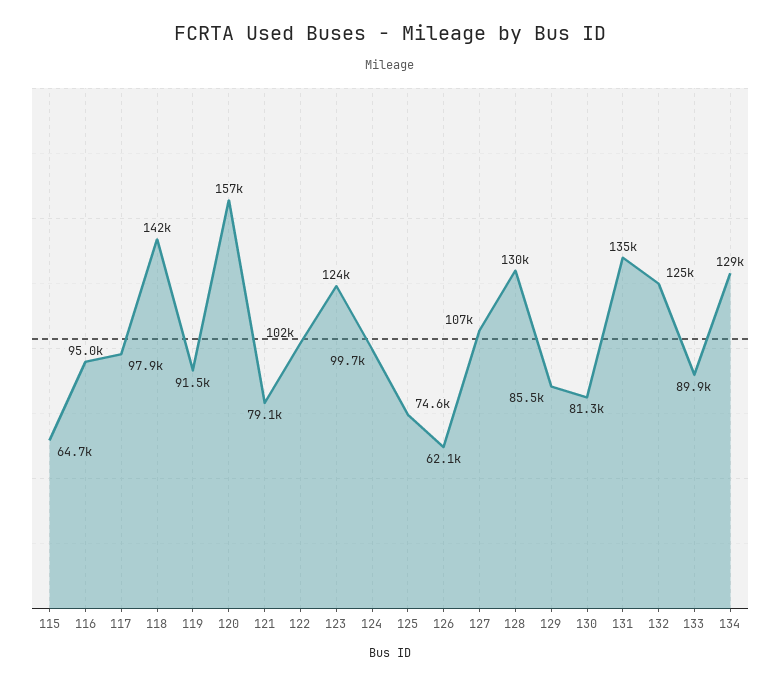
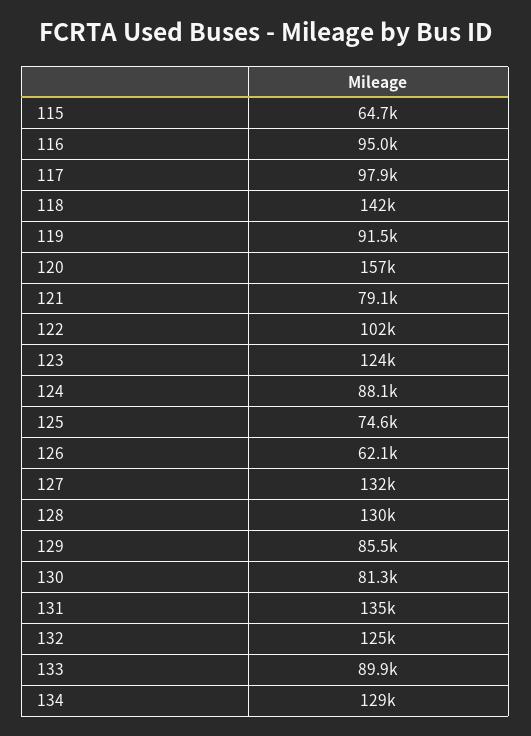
124: 99700 -> 88100
127: 107000 -> 132000

